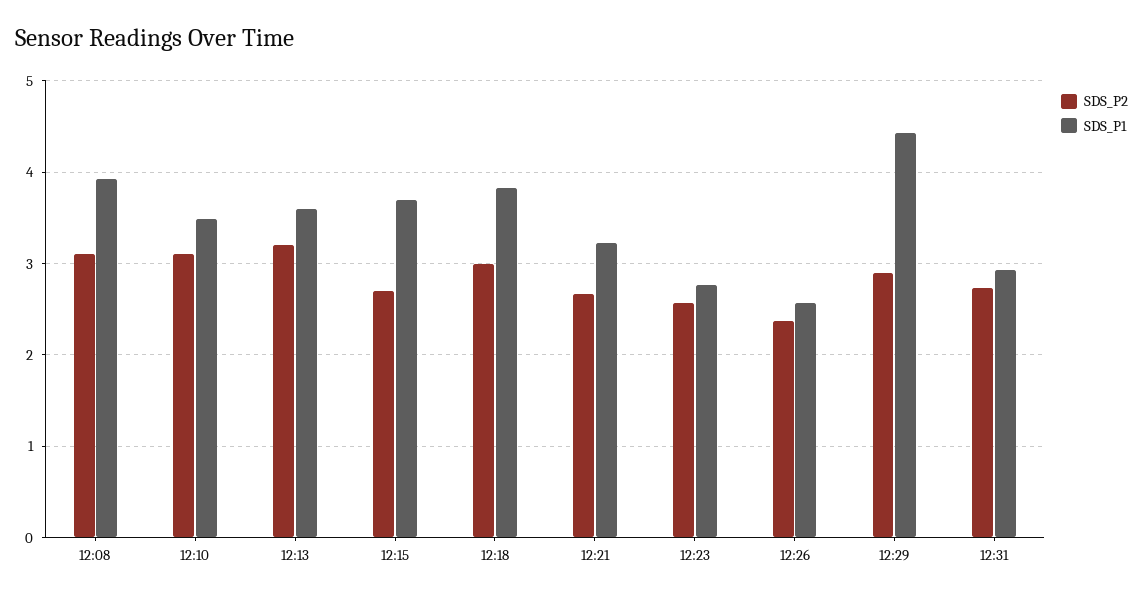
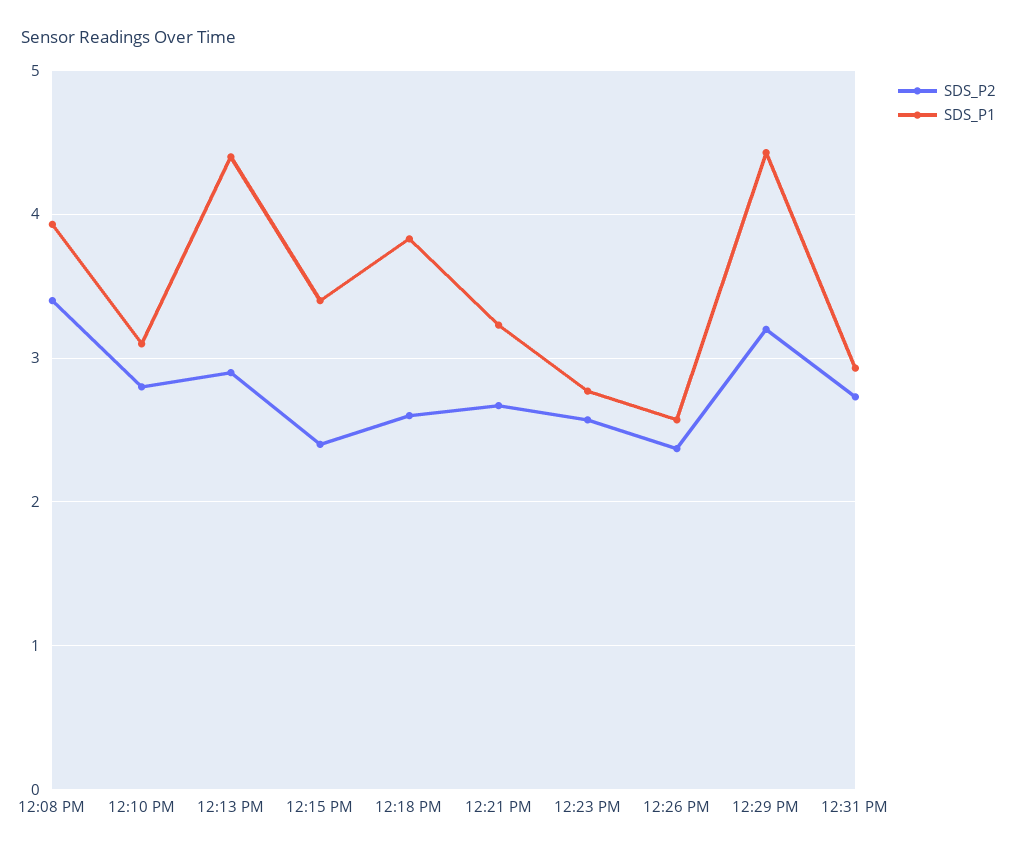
SDS_P2, 12:08: 3.1 -> 3.4
SDS_P2, 12:10: 3.1 -> 2.8
SDS_P1, 12:10: 3.5 -> 3.1
SDS_P2, 12:13: 3.2 -> 2.9
SDS_P1, 12:13: 3.6 -> 4.4
SDS_P2, 12:15: 2.7 -> 2.4
SDS_P1, 12:15: 3.7 -> 3.4
SDS_P2, 12:18: 3 -> 2.6
SDS_P2, 12:29: 2.9 -> 3.2

